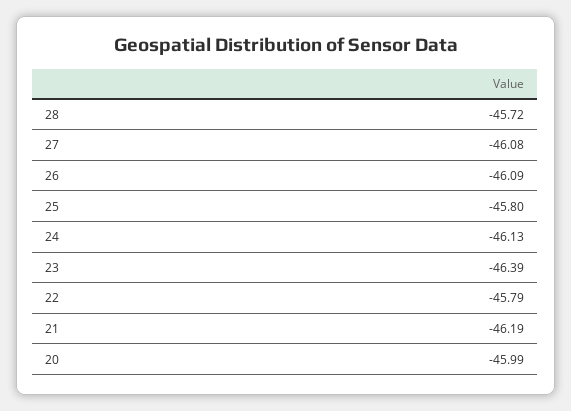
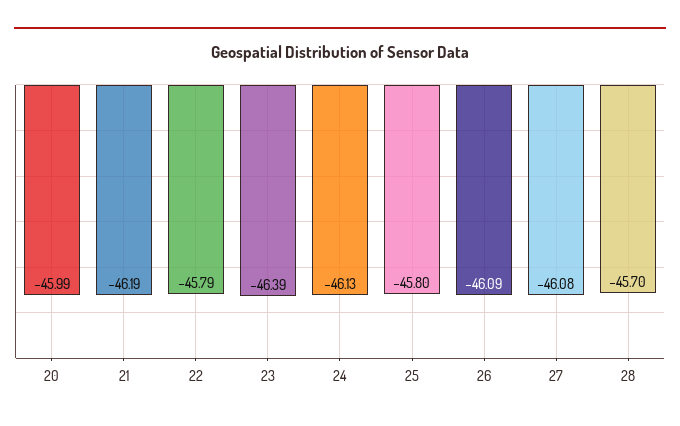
28: -45.72 -> -45.7

